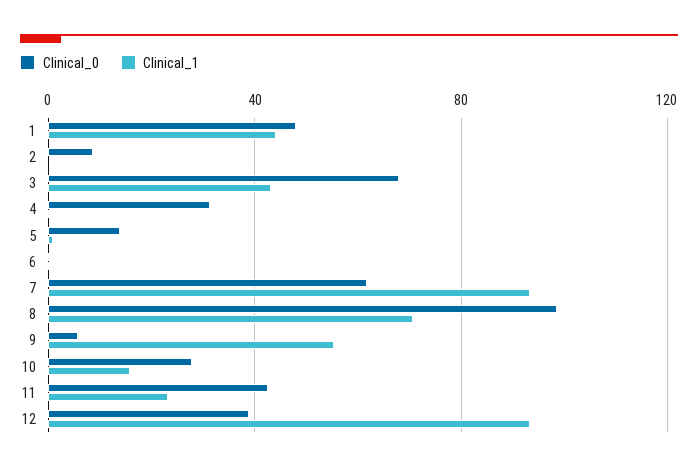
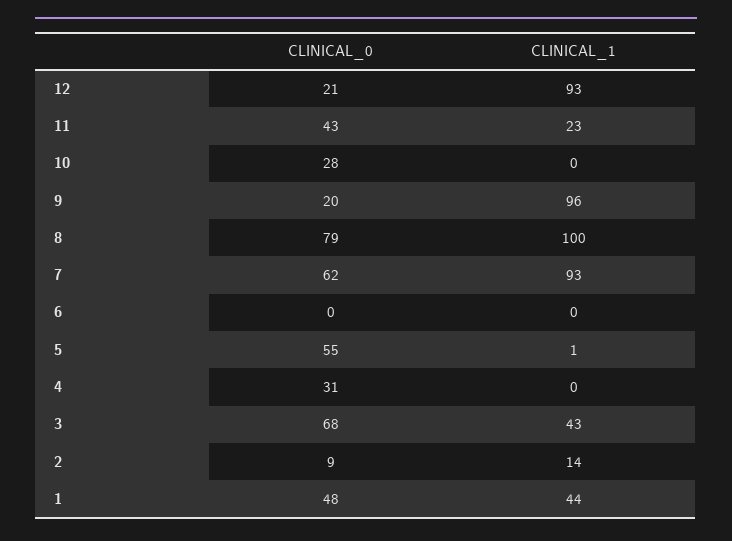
Clinical_1, 2: 0 -> 14
Clinical_0, 5: 15 -> 55
Clinical_0, 8: 100 -> 79
Clinical_1, 8: 70 -> 100
Clinical_0, 9: 5 -> 20
Clinical_1, 9: 55 -> 96
Clinical_1, 10: 15 -> 0
Clinical_0, 12: 40 -> 21

